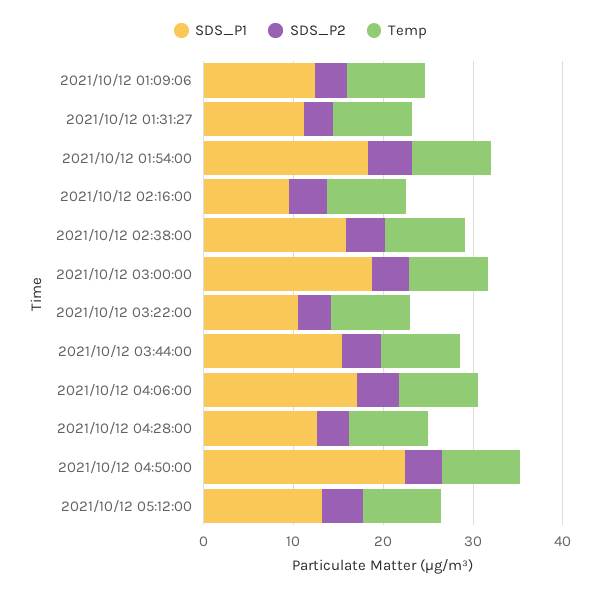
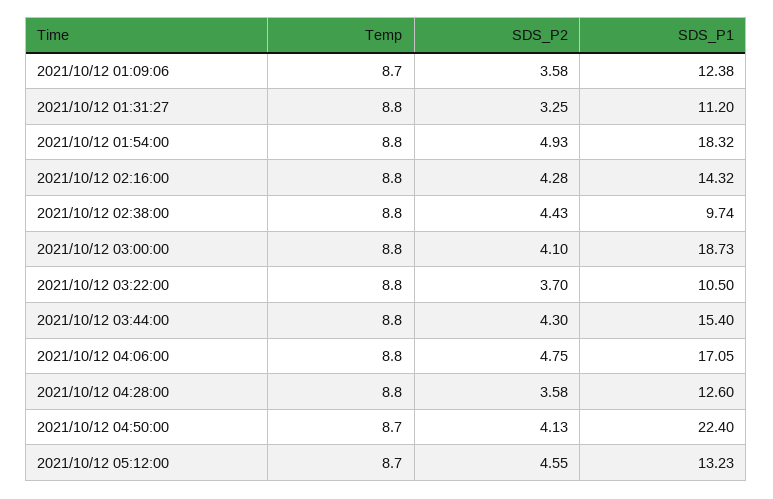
SDS_P1, 2021/10/12 02:16:00: 10 -> 14.32
SDS_P1, 2021/10/12 02:38:00: 16 -> 9.74

